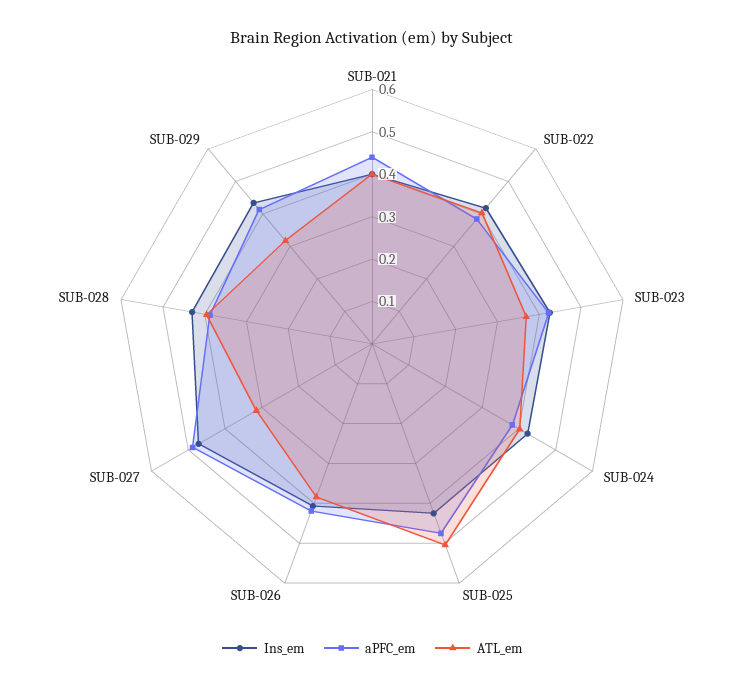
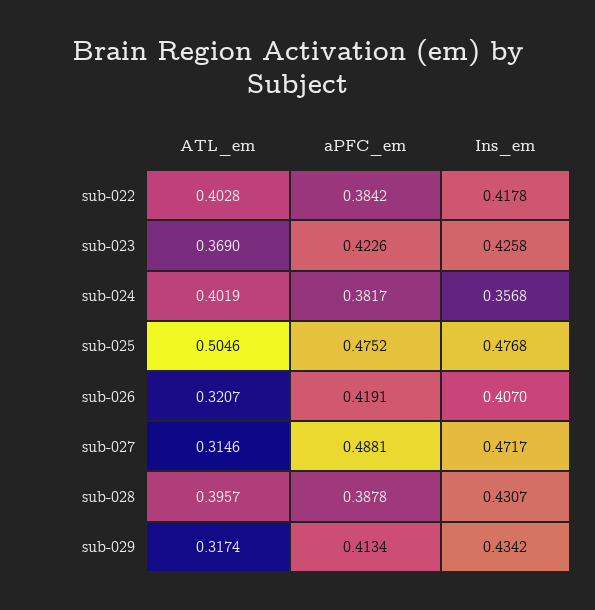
Ins_em, SUB-021: 0.4 -> none
aPFC_em, SUB-021: 0.44 -> none
ATL_em, SUB-021: 0.4 -> none
Ins_em, SUB-024: 0.42 -> 0.3568
Ins_em, SUB-025: 0.42 -> 0.4768
ATL_em, SUB-026: 0.38 -> 0.3207

